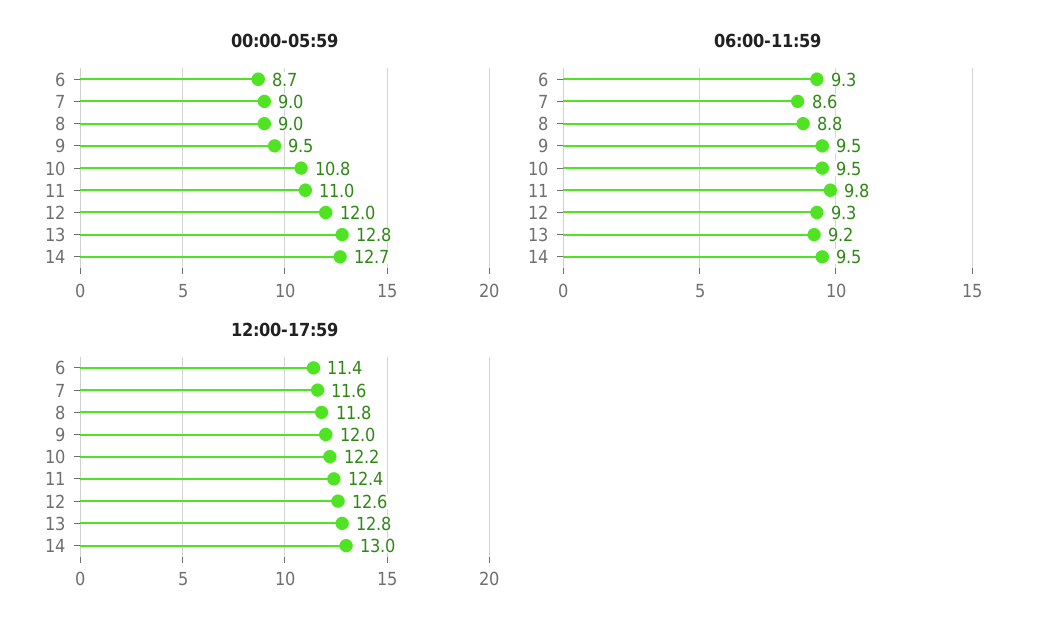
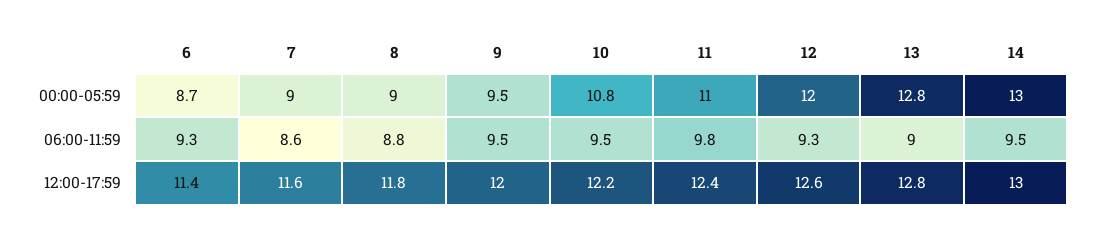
00:00-05:59, 14: 12.7 -> 13
06:00-11:59, 13: 9.2 -> 9

